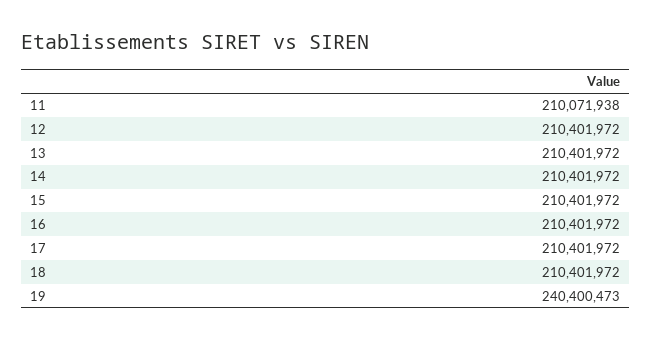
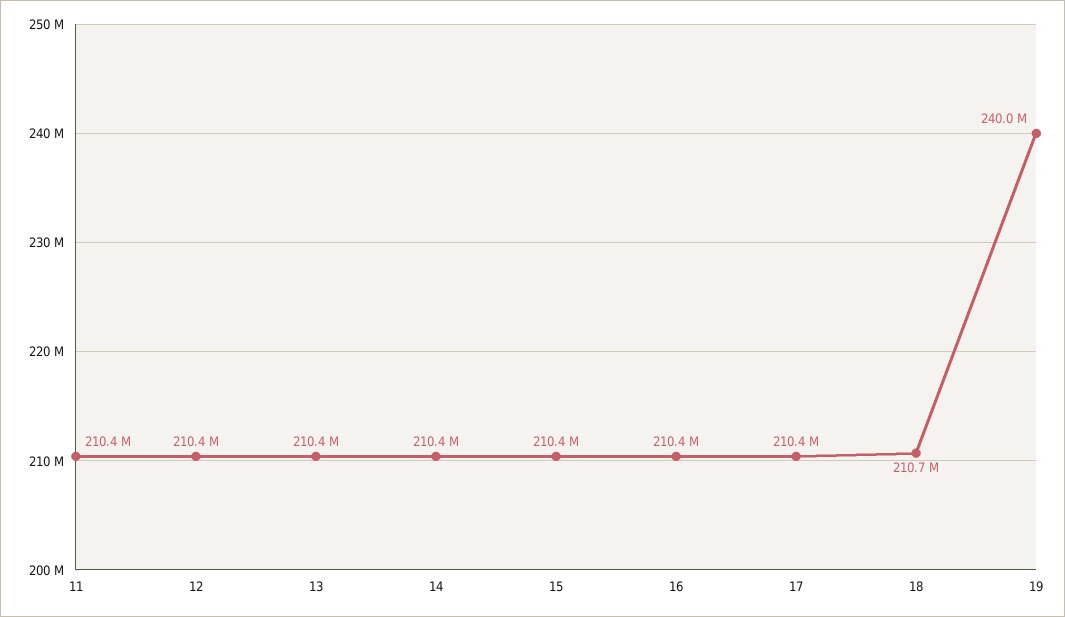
11: 210071938 -> 210400000
18: 210401972 -> 210700000
19: 240400473 -> 240000000

